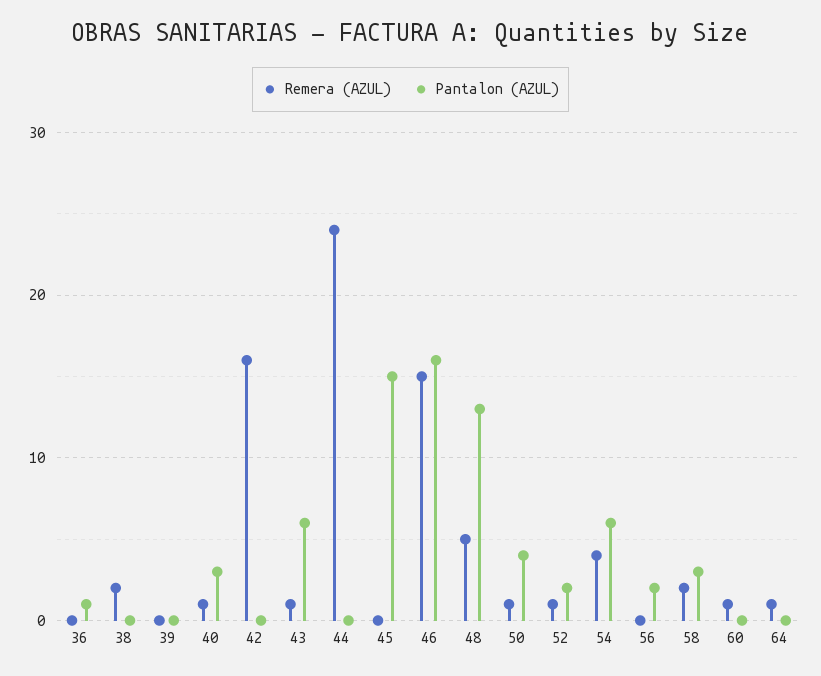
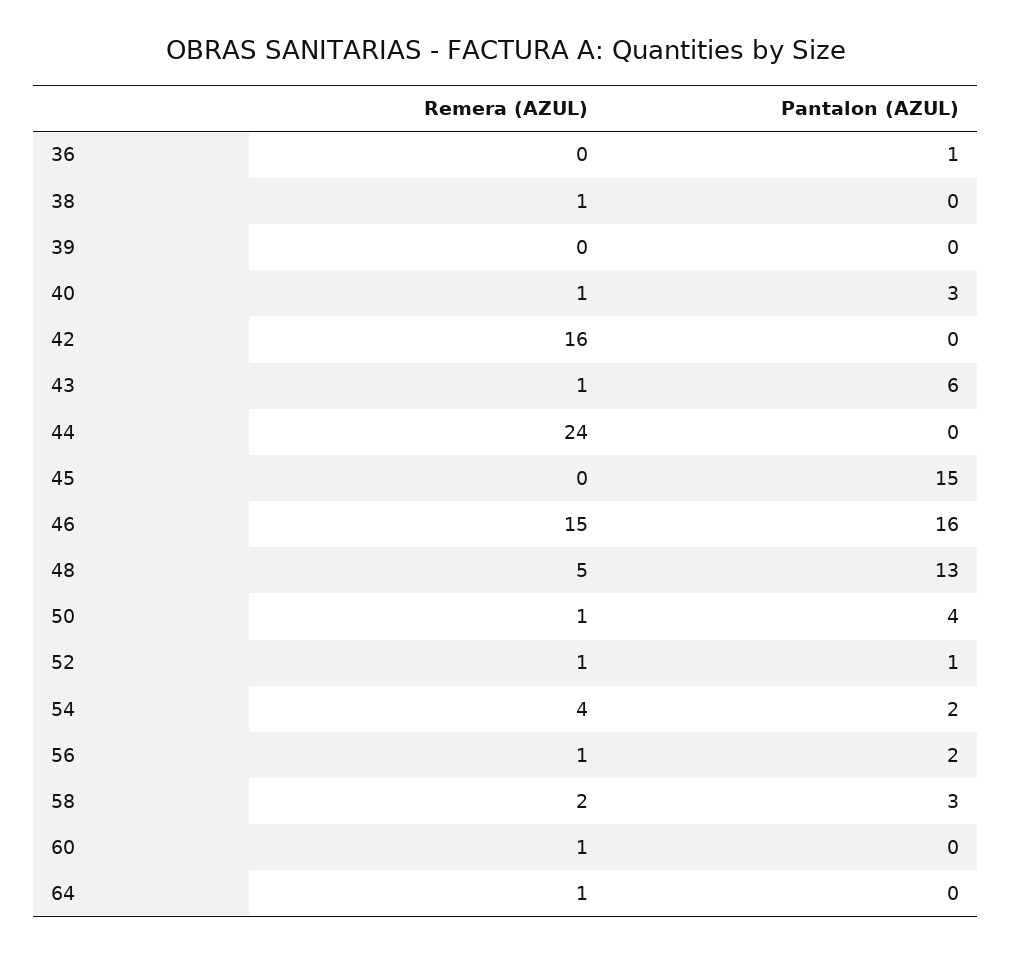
Remera (AZUL), 38: 2 -> 1
Pantalon (AZUL), 52: 2 -> 1
Pantalon (AZUL), 54: 6 -> 2
Remera (AZUL), 56: 0 -> 1

